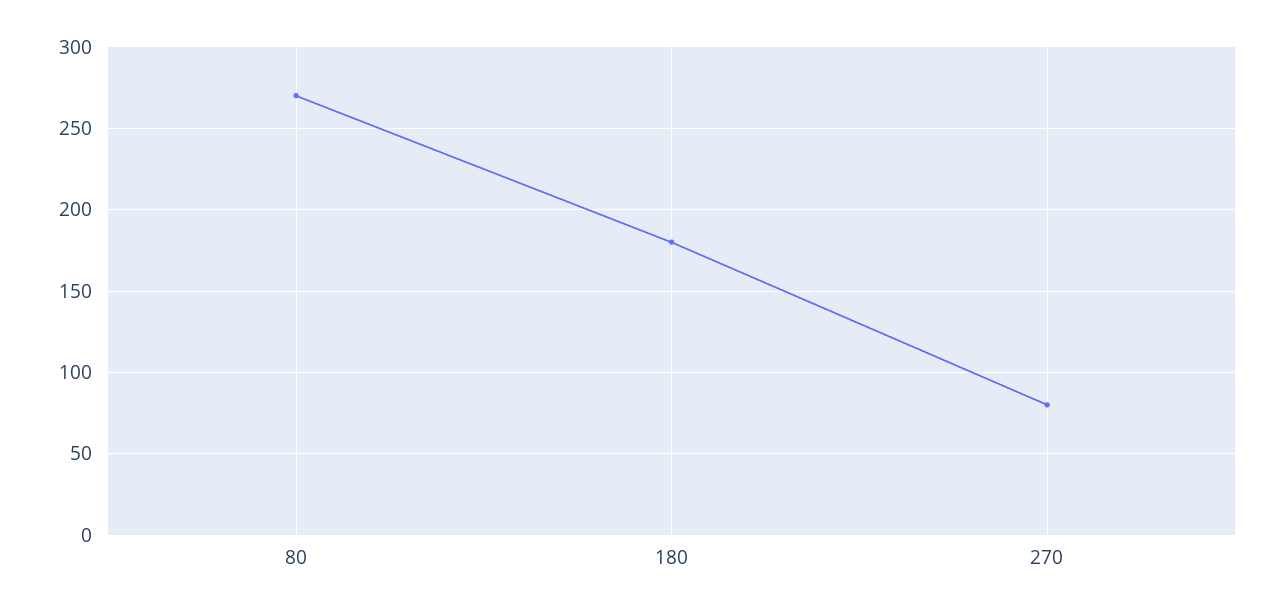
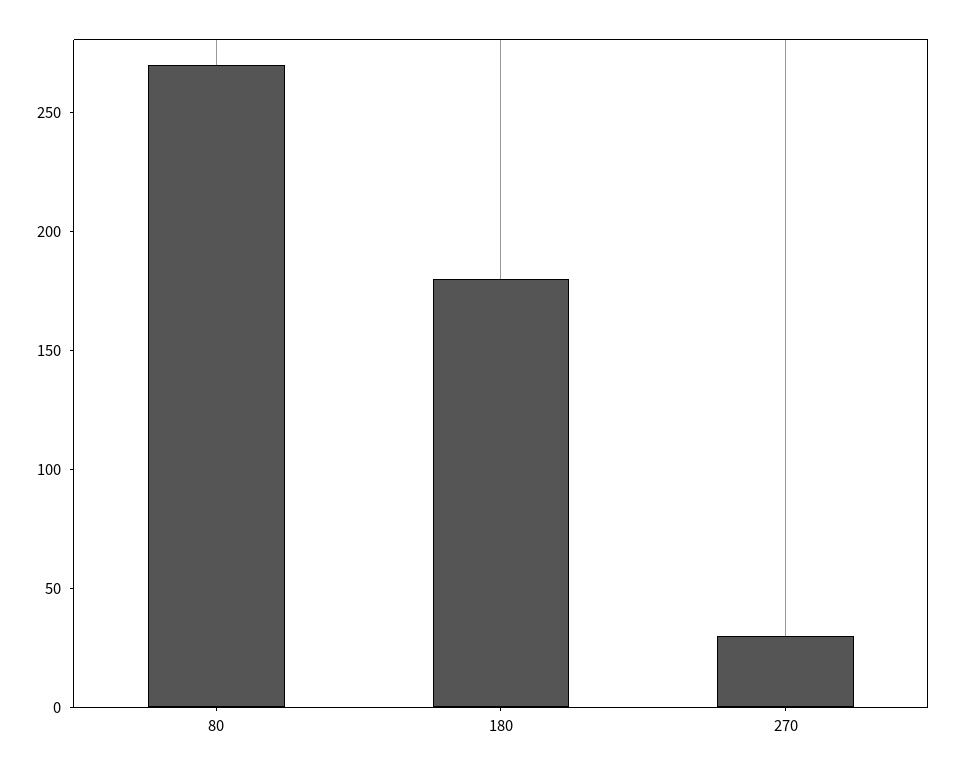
270: 80 -> 30

